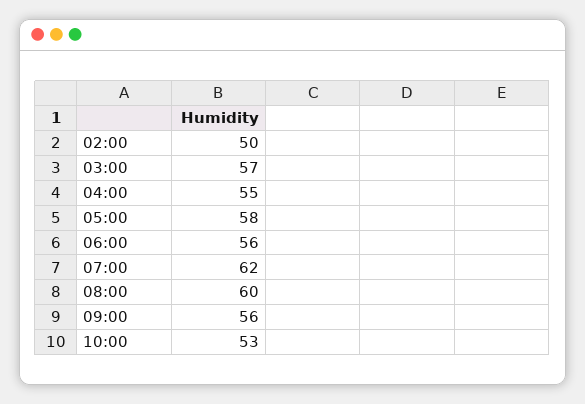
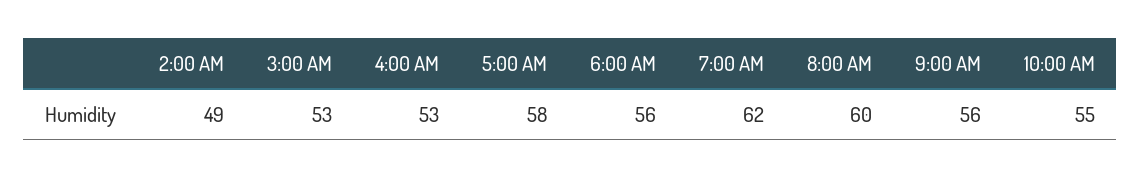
02:00: 50 -> 49
03:00: 57 -> 53
04:00: 55 -> 53
10:00: 53 -> 55

